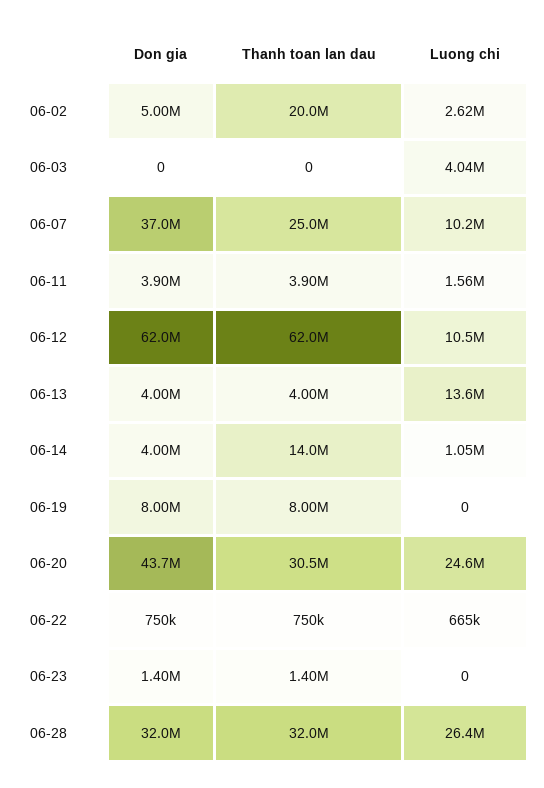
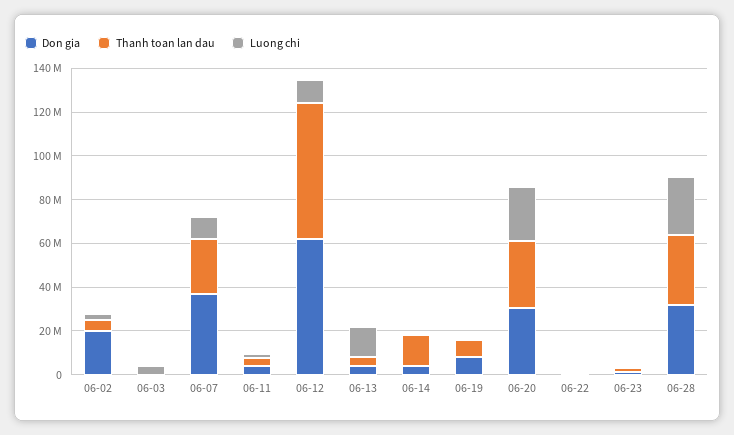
Don gia, 06-02: 5000000 -> 20000000
Thanh toan lan dau, 06-02: 20000000 -> 5000000
Don gia, 06-20: 43700000 -> 30000000

